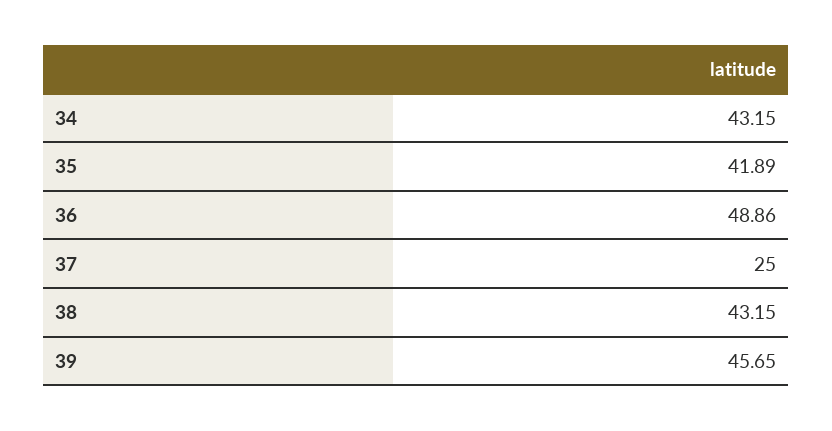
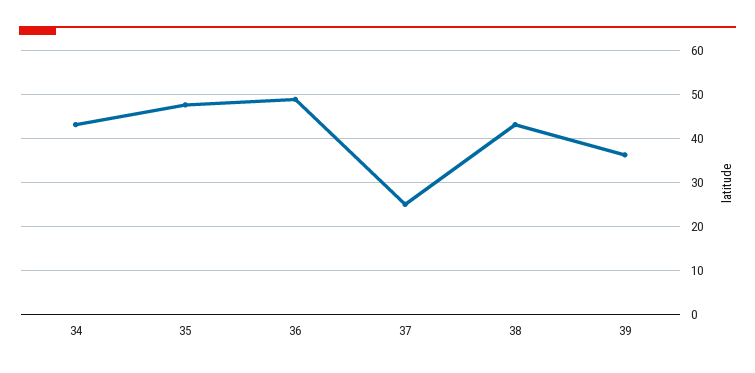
35: 41.89 -> 48
39: 45.65 -> 36

